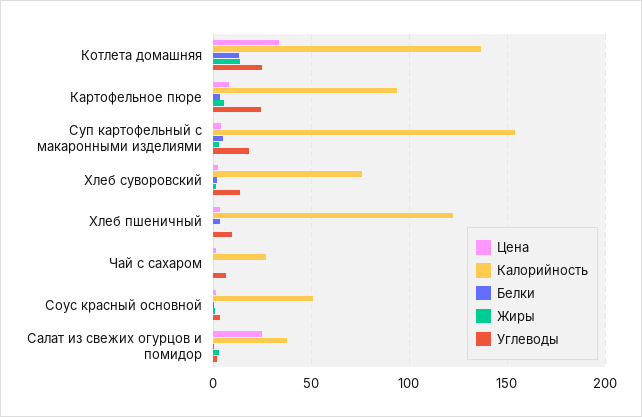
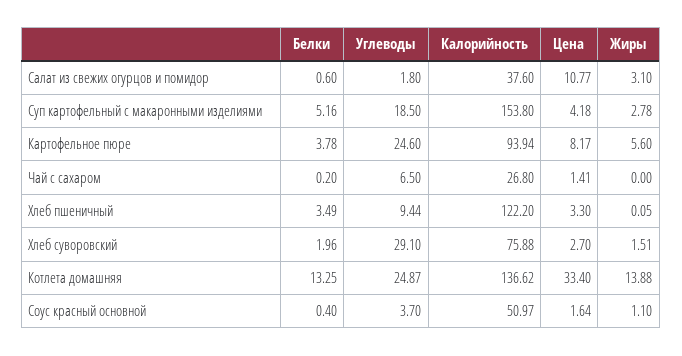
Углеводы, Хлеб суворовский: 15 -> 29.1
Цена, Салат из свежих огурцов и помидор: 25 -> 10.77

